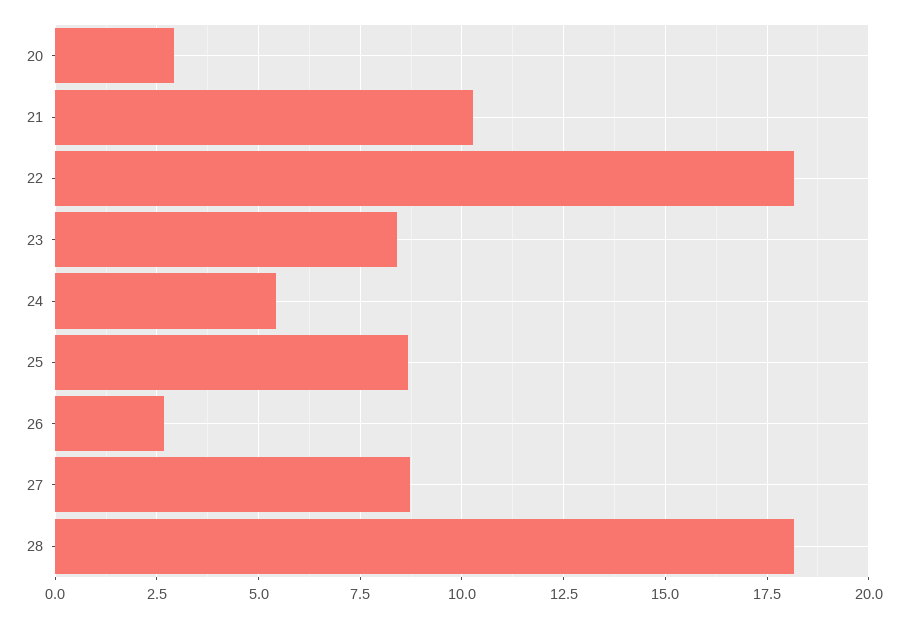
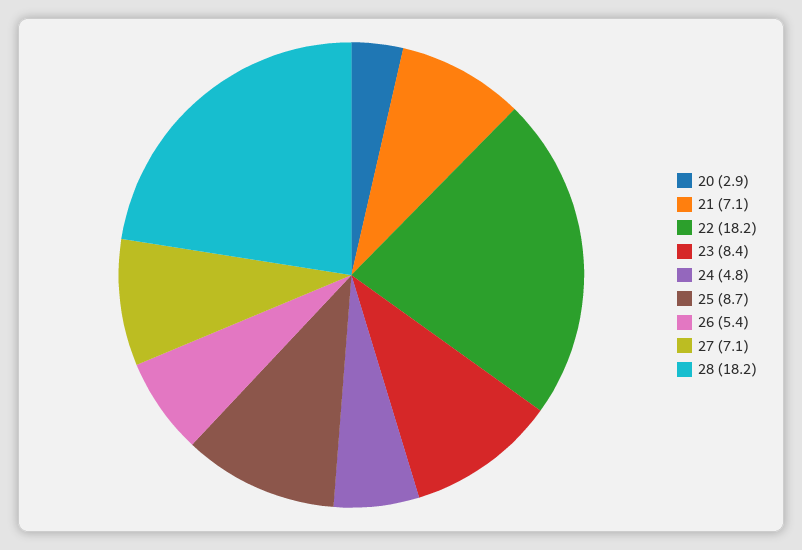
21: 10.25 -> 7.1
24: 5.5 -> 4.8
26: 2.75 -> 5.4
27: 8.75 -> 7.1

